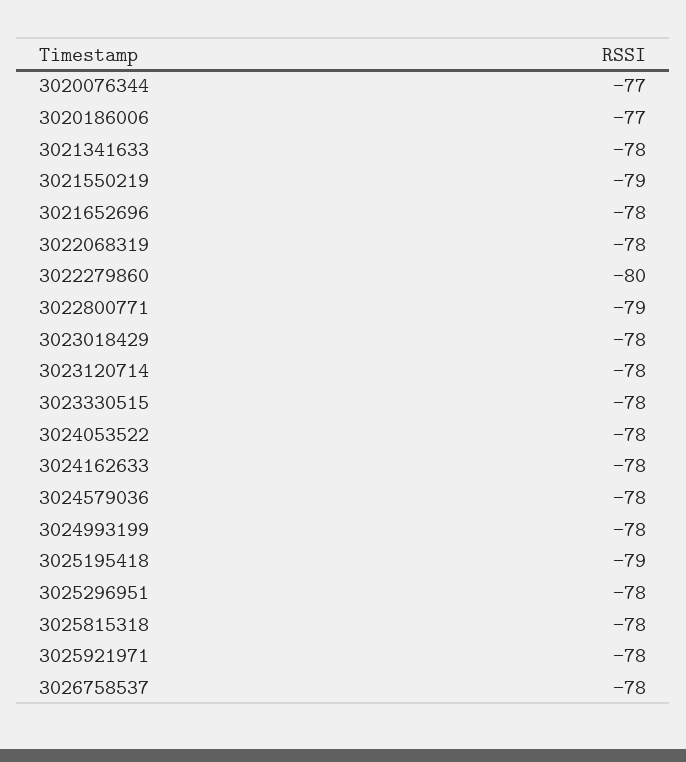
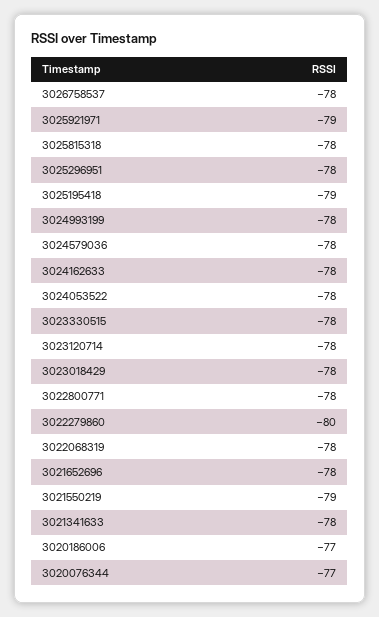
3022800771: -79 -> -78
3025921971: -78 -> -79

